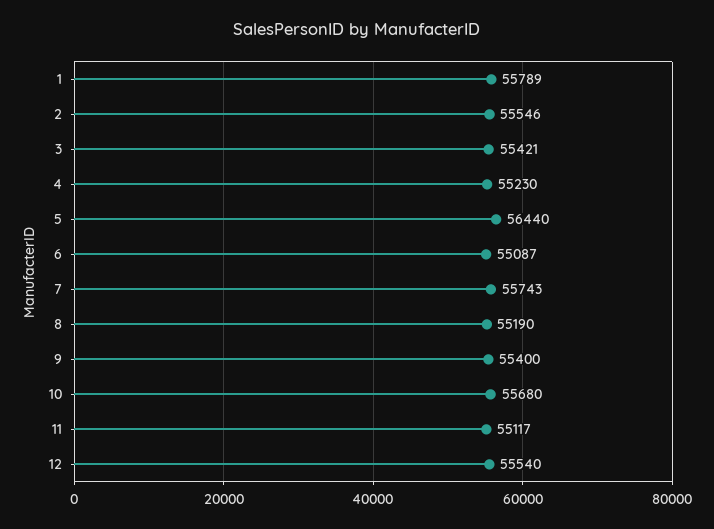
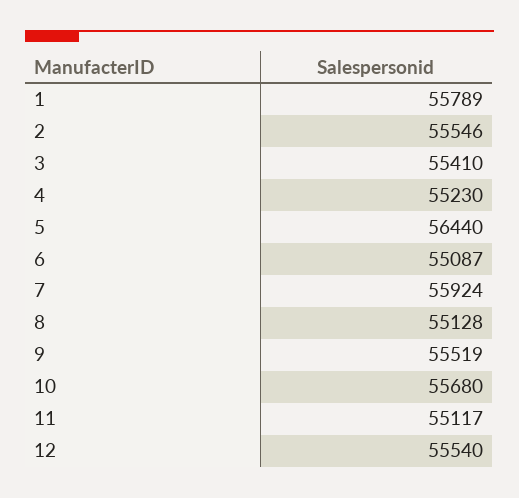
3: 55421 -> 55410
7: 55743 -> 55924
8: 55190 -> 55128
9: 55400 -> 55519

